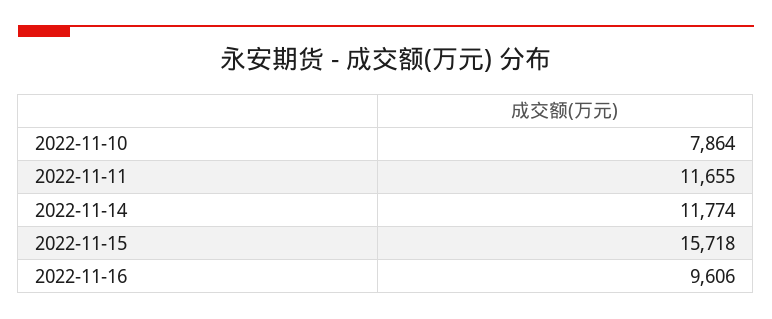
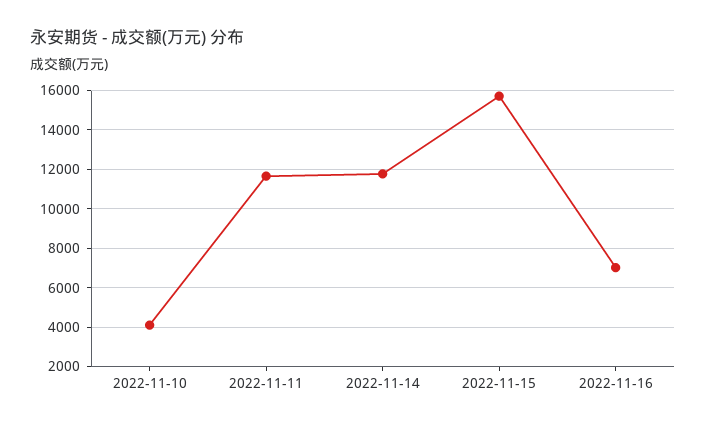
2022-11-10: 7864 -> 4000
2022-11-16: 9606 -> 7000

